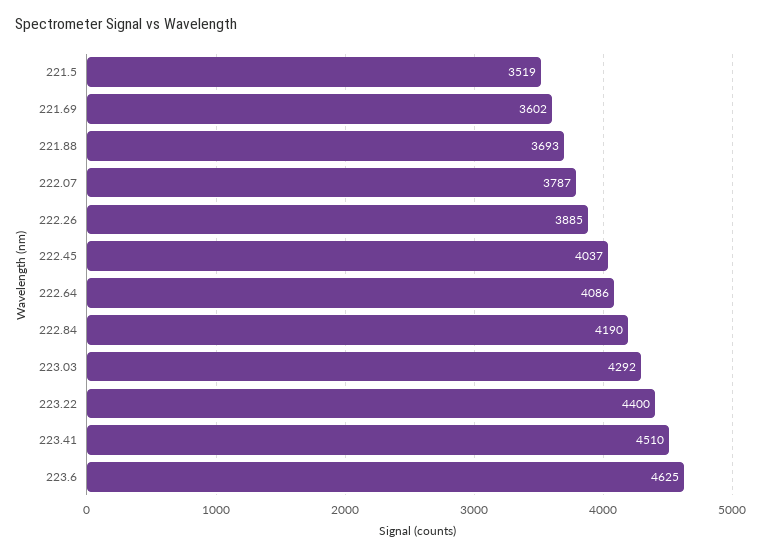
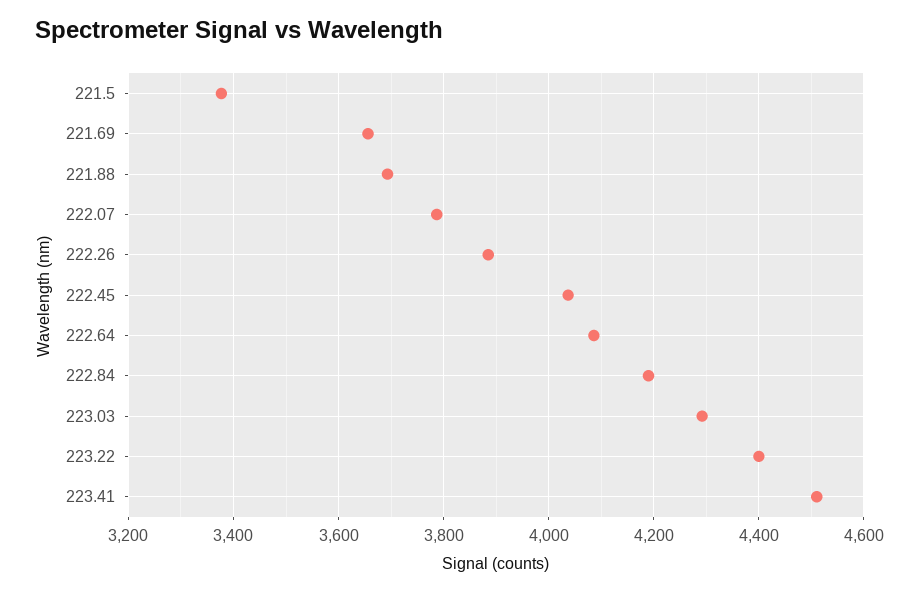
221.5: 3519 -> 3380
221.69: 3602 -> 3660
223.6: 4625 -> none

